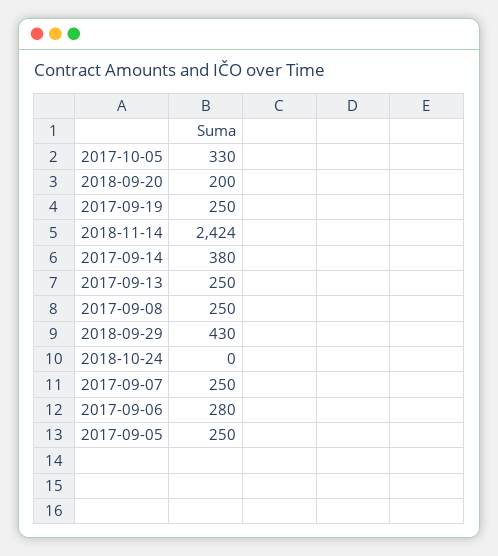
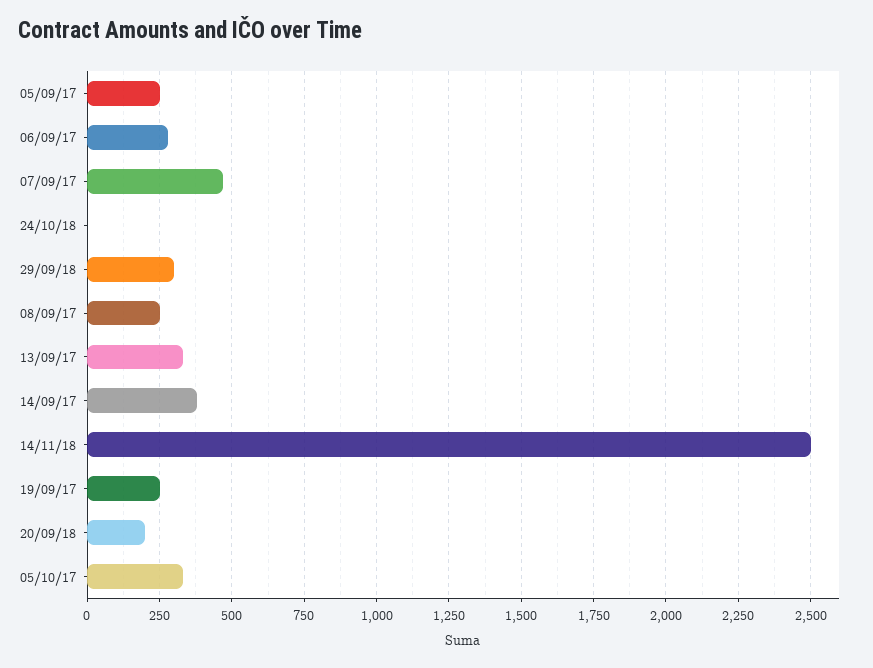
2018-11-14: 2424 -> 2500
2017-09-13: 250 -> 325
2018-09-29: 430 -> 300
2017-09-07: 250 -> 475

